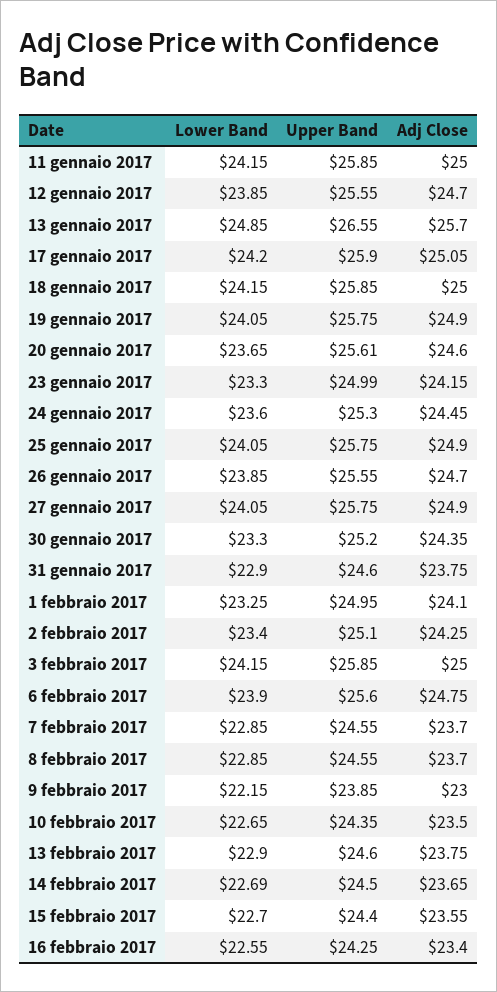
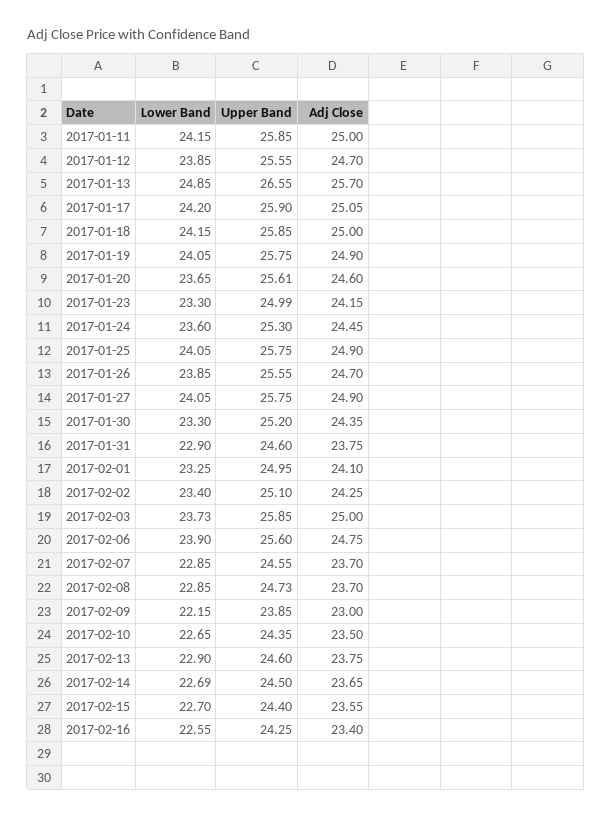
Lower Band, 3 febbraio 2017: 24.15 -> 23.73
Upper Band, 8 febbraio 2017: 24.55 -> 24.73

